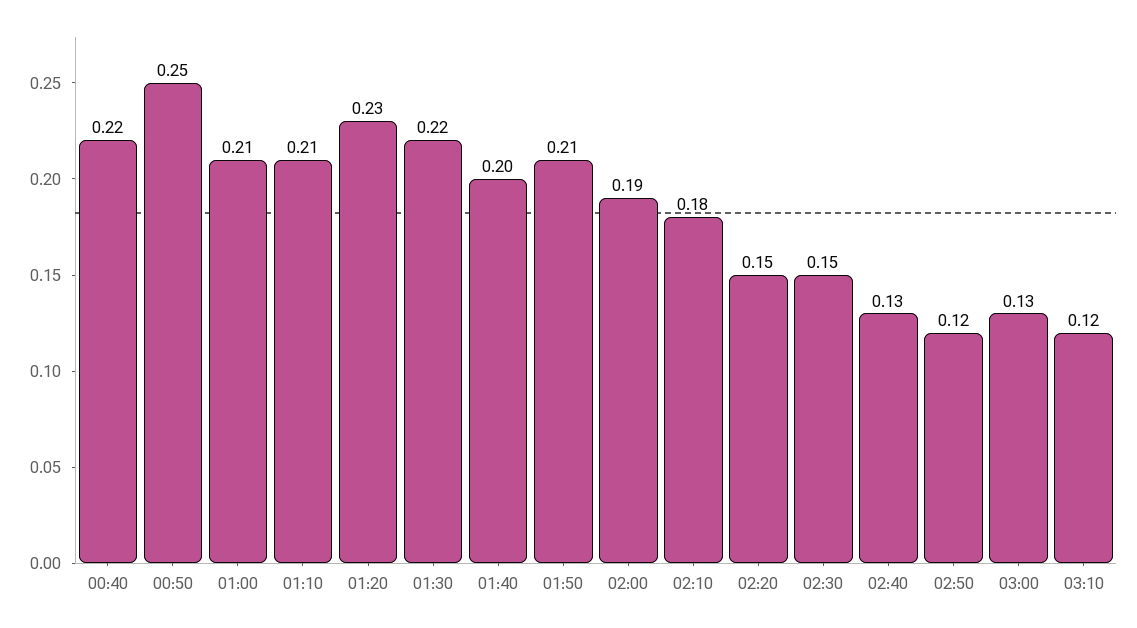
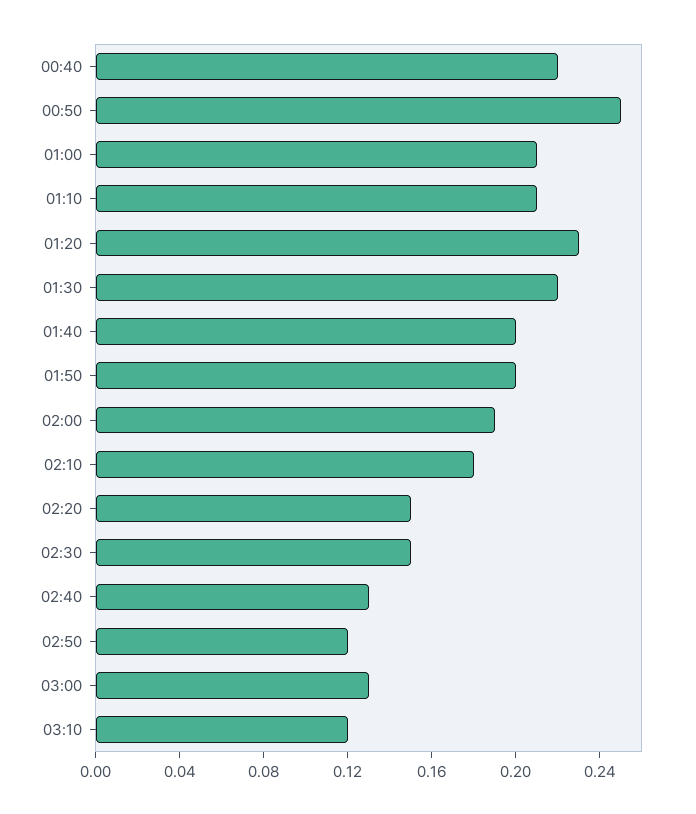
01:50: 0.21 -> 0.2

